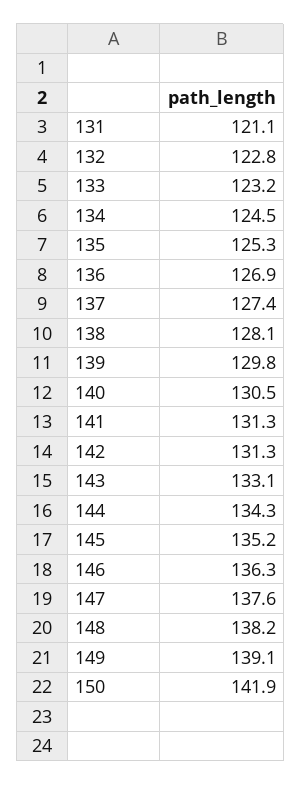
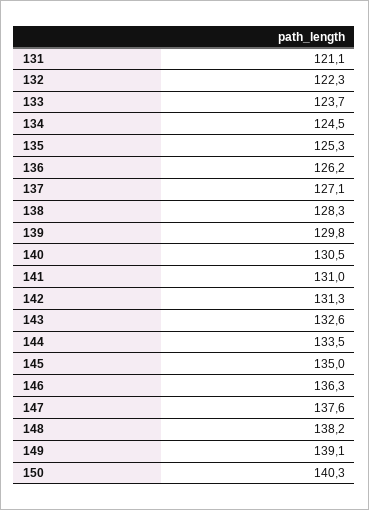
132: 122.8 -> 122.3
133: 123.2 -> 123.7
136: 126.9 -> 126.2
137: 127.4 -> 127.1
138: 128.1 -> 128.3
141: 131.3 -> 131
143: 133.1 -> 132.6
144: 134.3 -> 133.5
145: 135.2 -> 135
150: 141.9 -> 140.3

